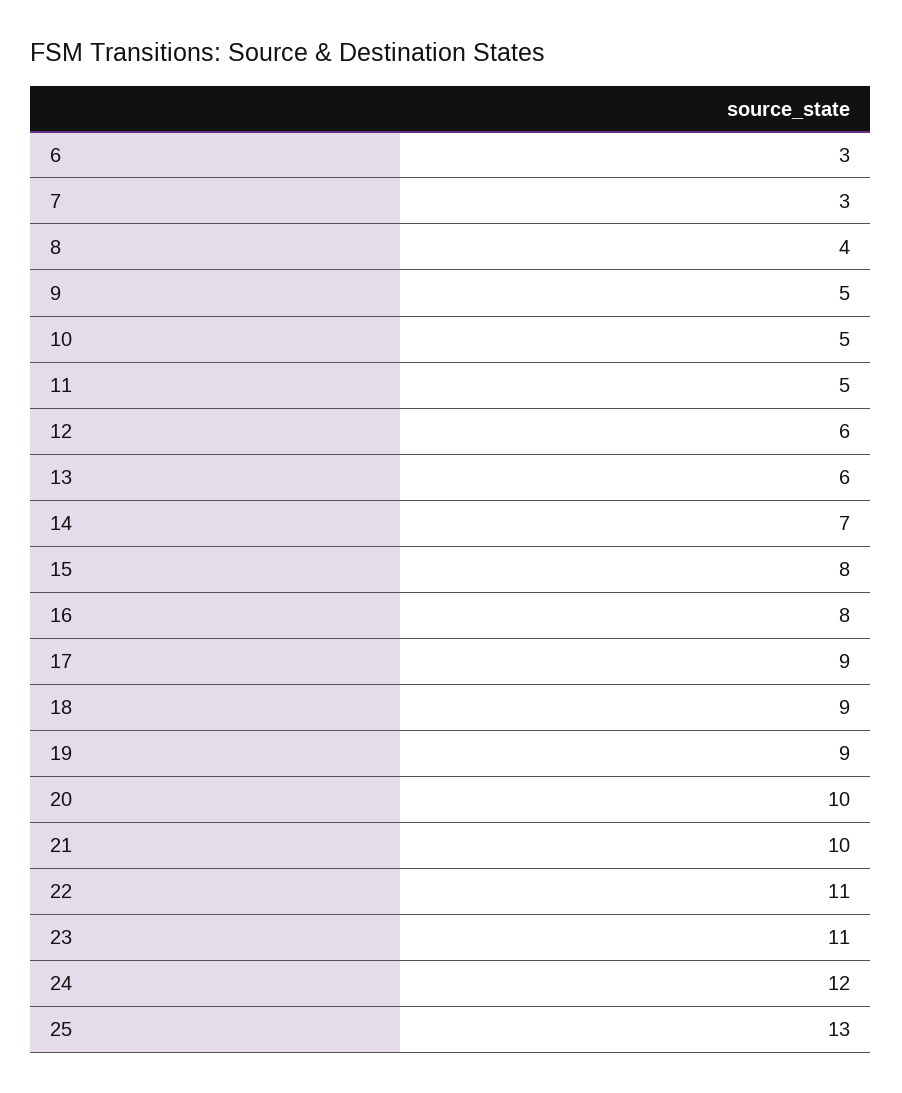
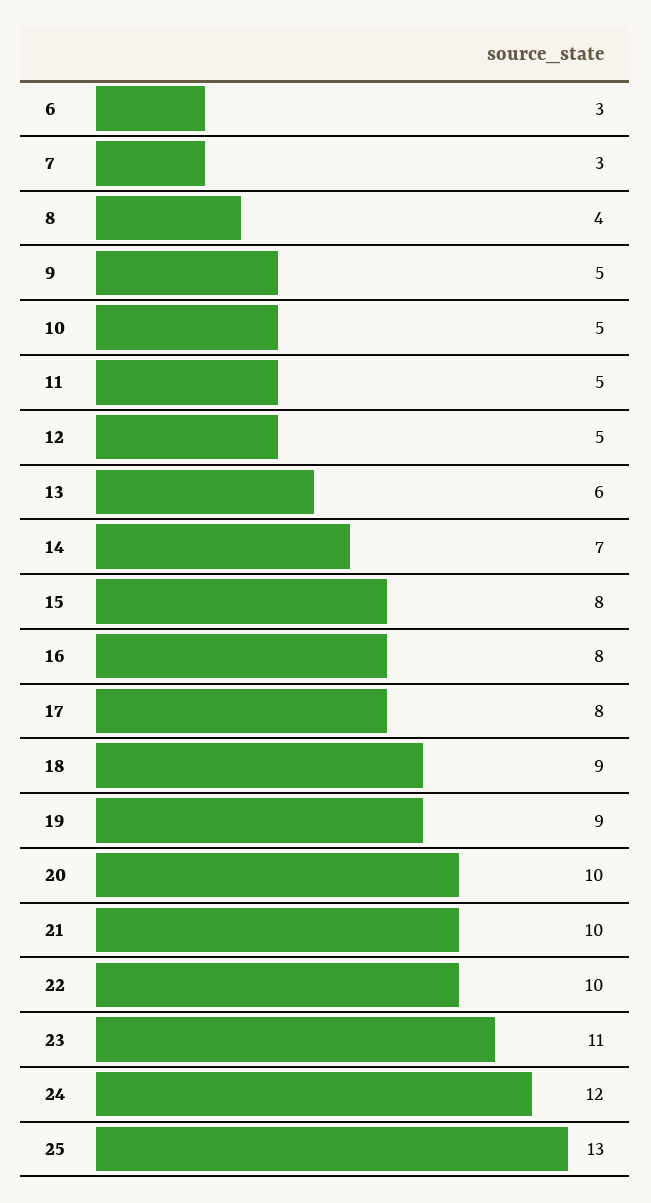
12: 6 -> 5
17: 9 -> 8
22: 11 -> 10

